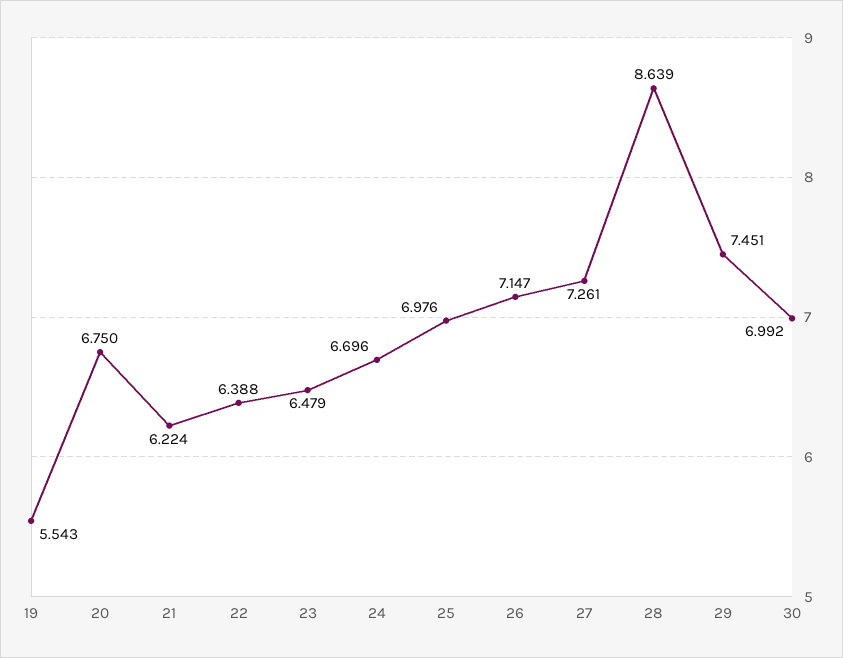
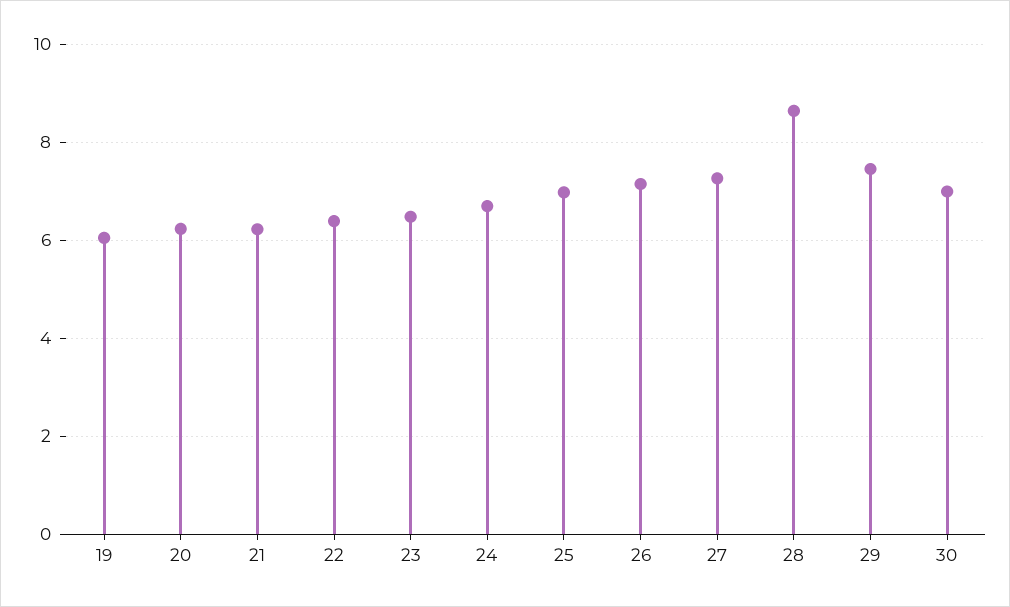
19: 5.543 -> 6
20: 6.75 -> 6.2

